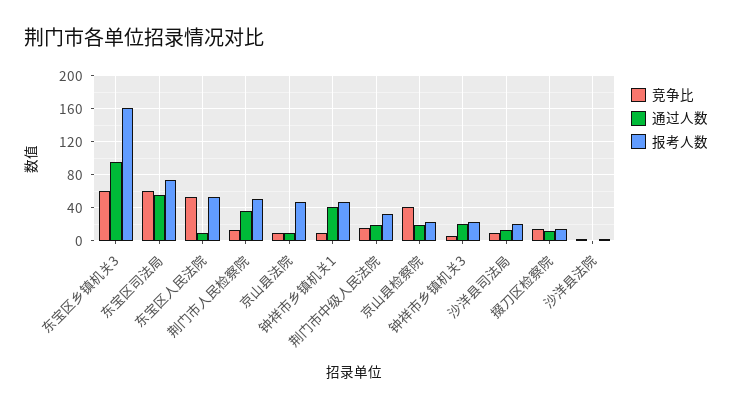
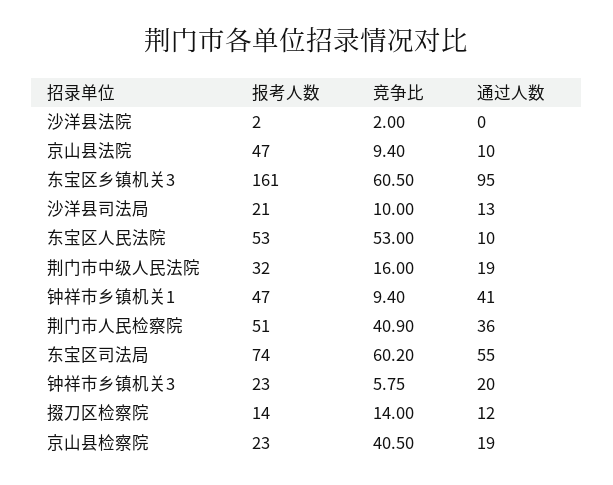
竞争比, 荆门市人民检察院: 10 -> 40.9

